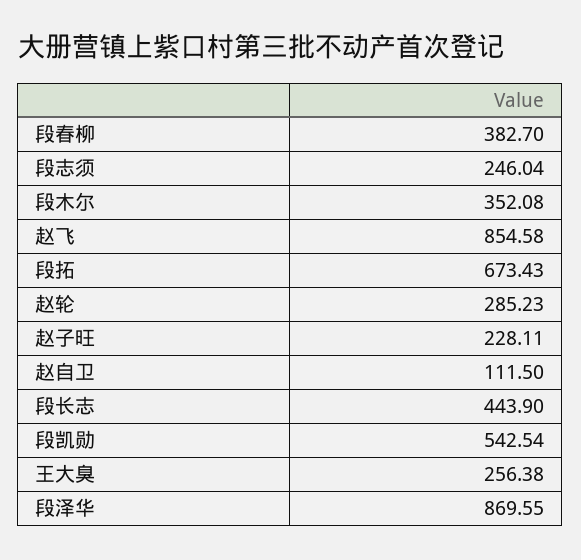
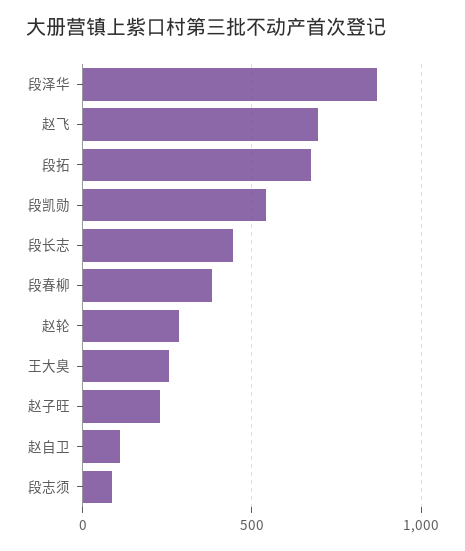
段志须: 246.04 -> 100
段木尔: 352.08 -> none
赵飞: 854.58 -> 700

